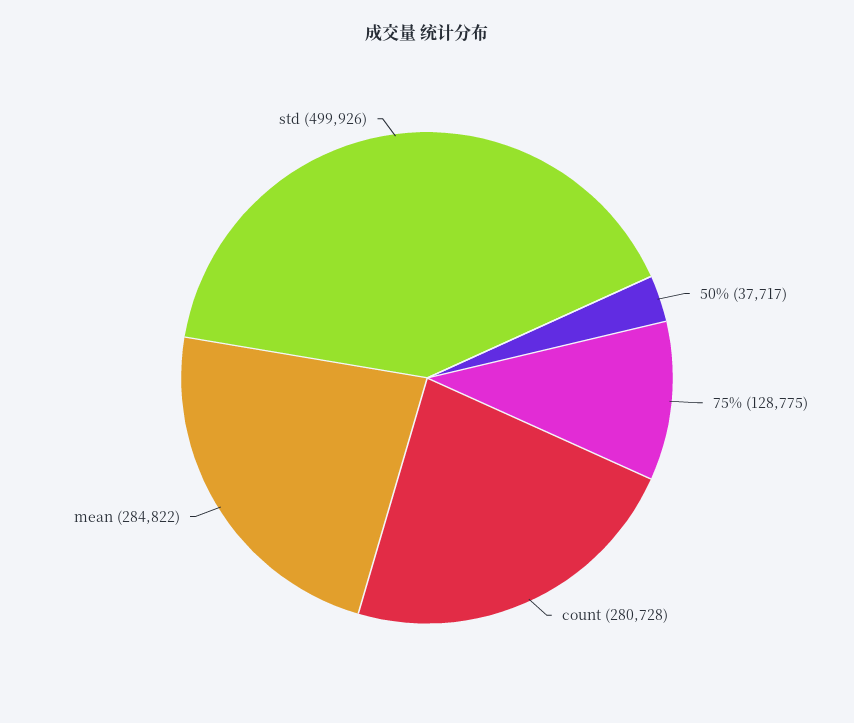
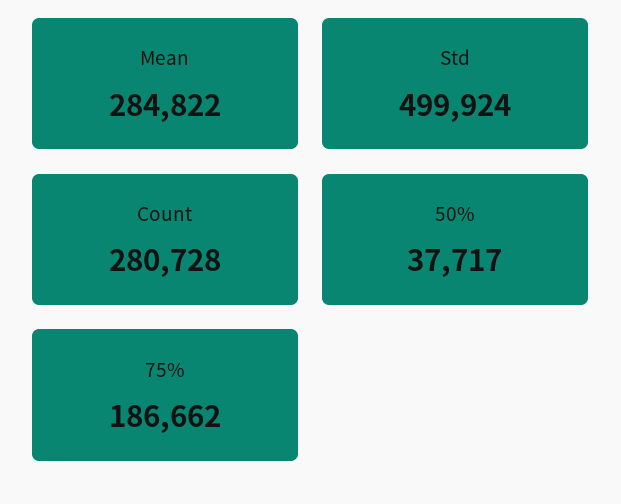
75%: 128775 -> 186662
std: 499926 -> 499924

